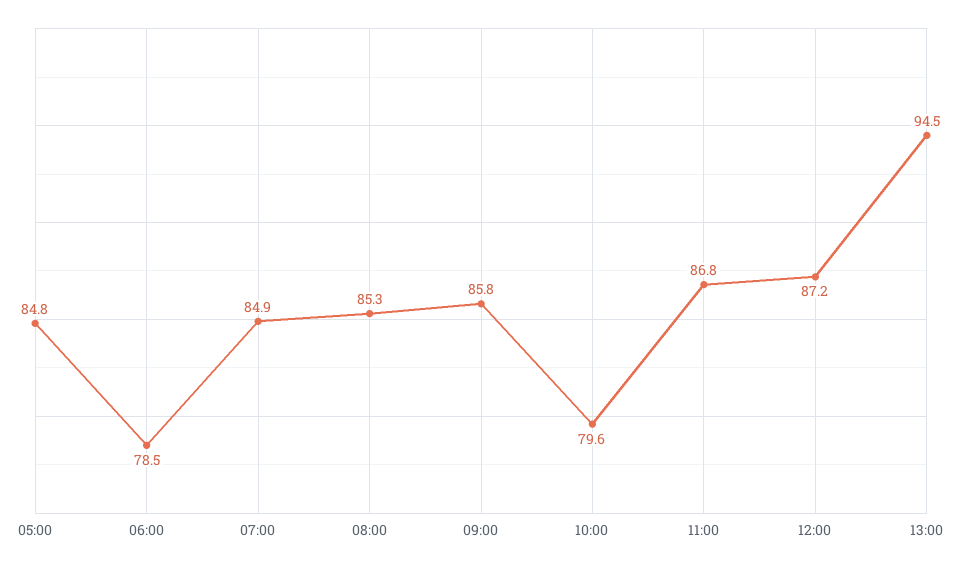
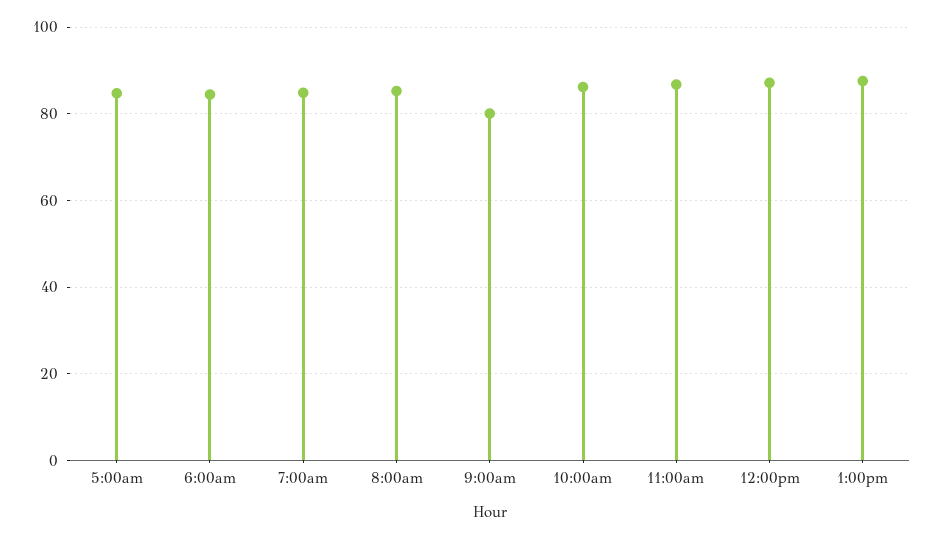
06:00: 78.5 -> 84
09:00: 85.8 -> 80
10:00: 79.6 -> 86
13:00: 94.5 -> 88

